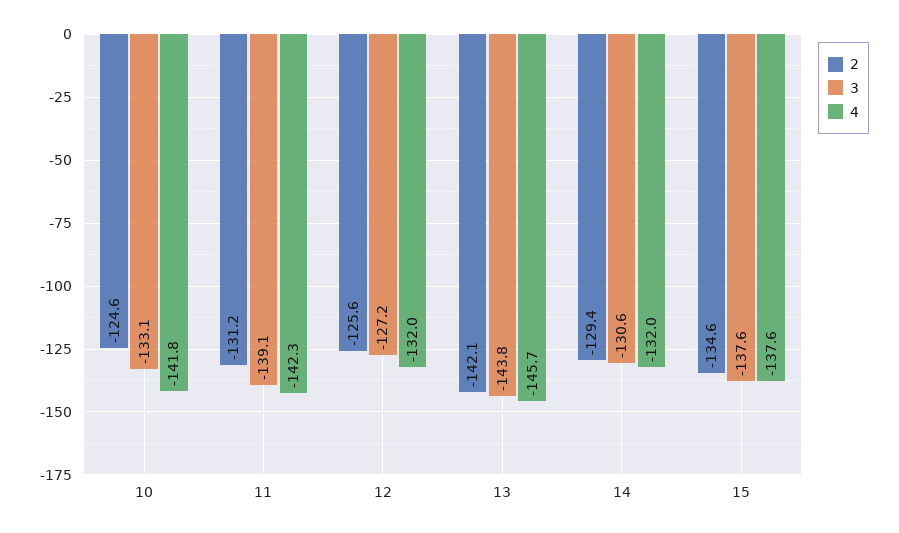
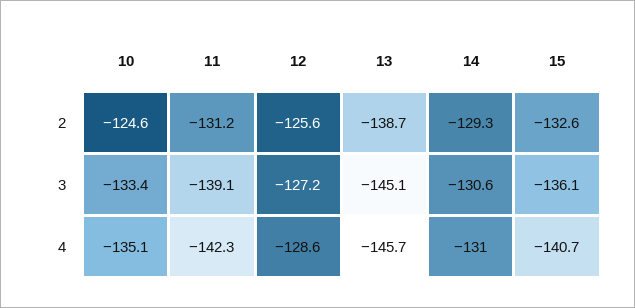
3, 10: -133.1 -> -133.4
4, 10: -141.8 -> -135.1
4, 12: -132 -> -128.6
2, 13: -142.1 -> -138.7
3, 13: -143.8 -> -145.1
2, 14: -129.4 -> -129.3
4, 14: -132 -> -131
2, 15: -134.6 -> -132.6
3, 15: -137.6 -> -136.1
4, 15: -137.6 -> -140.7

